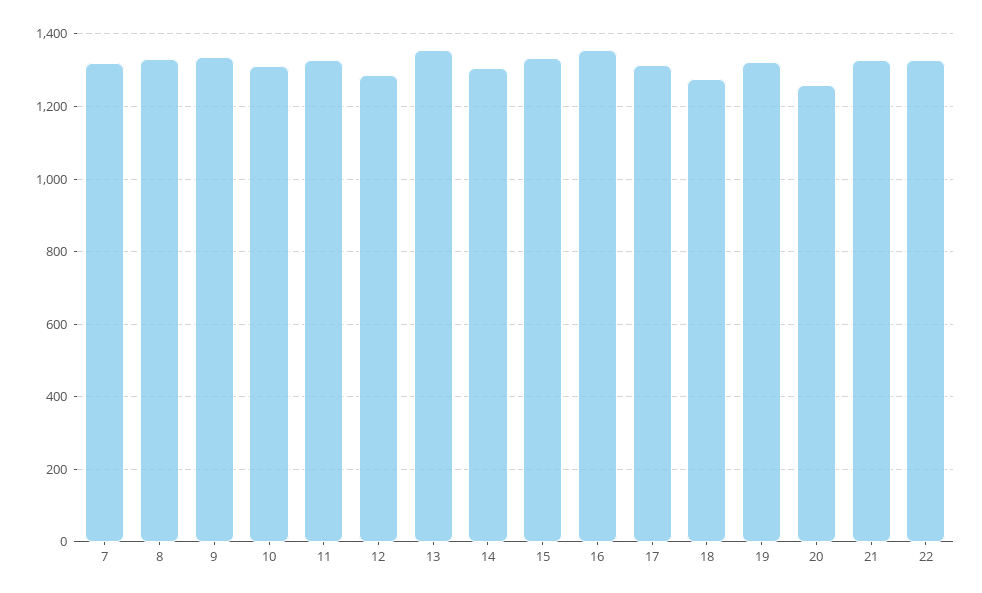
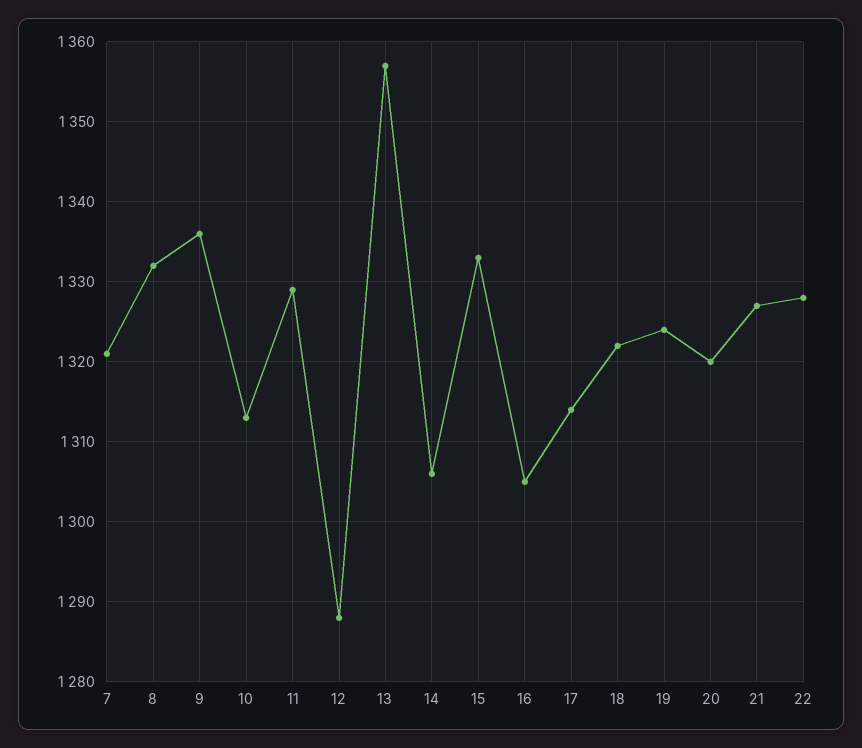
16: 1360 -> 1305
18: 1280 -> 1322
20: 1260 -> 1320

